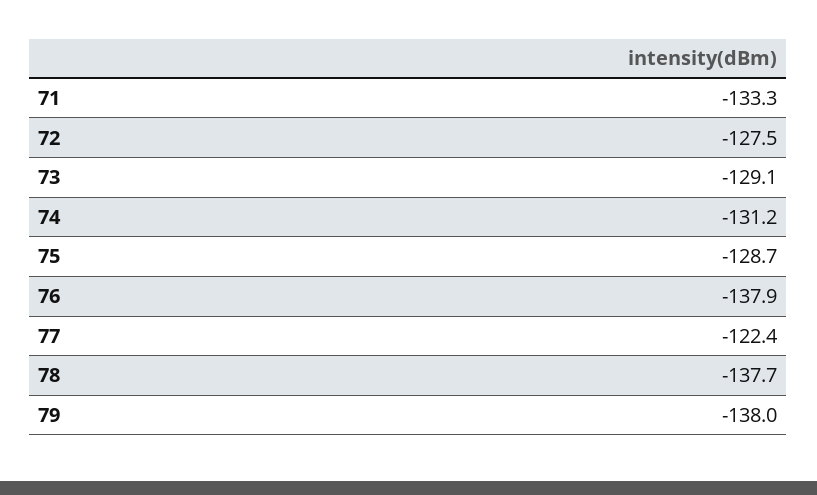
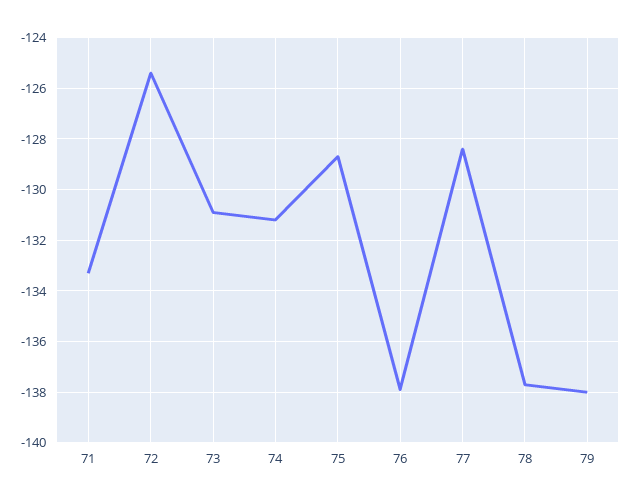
72: -127.5 -> -125.5
73: -129.1 -> -131
77: -122.4 -> -128.5

